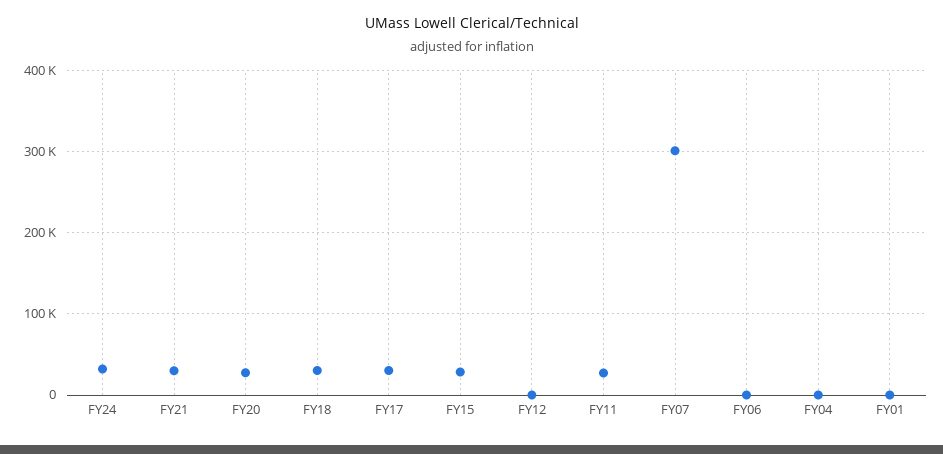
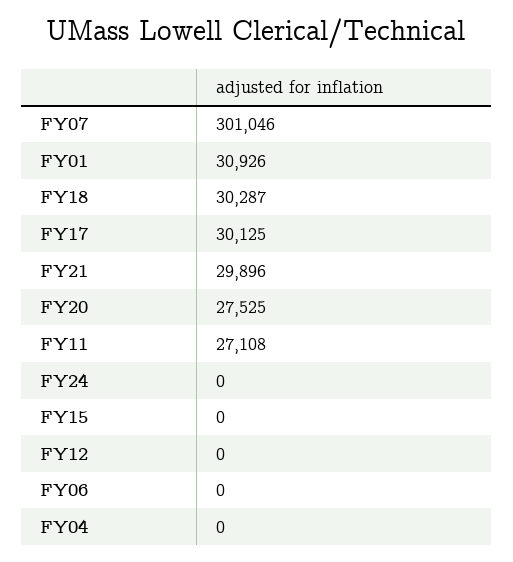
FY24: 30000 -> 0
FY15: 30000 -> 0
FY01: 0 -> 30926

